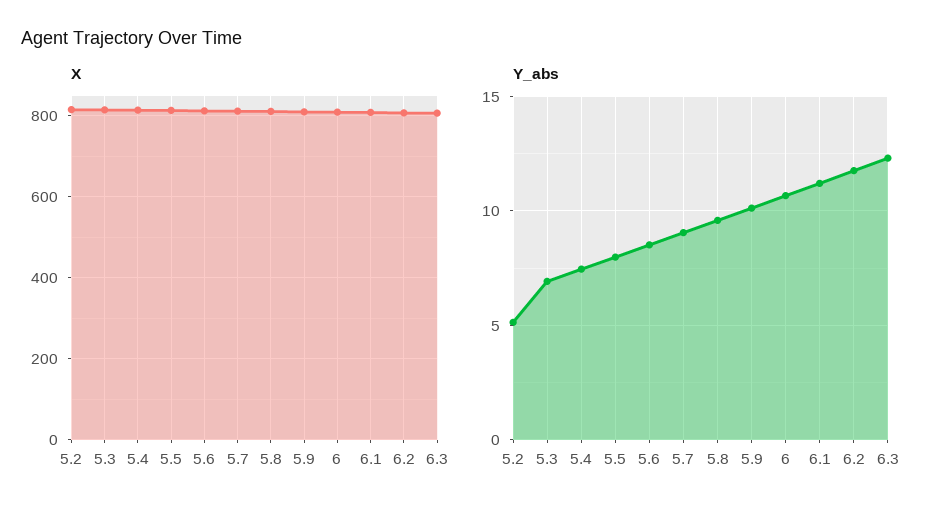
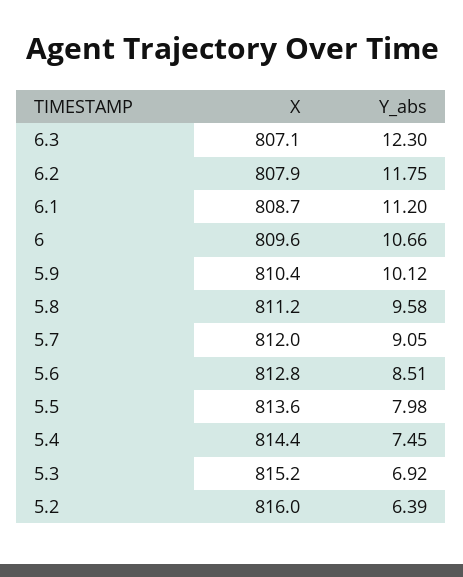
Y_abs, 5.2: 5 -> 6.39

